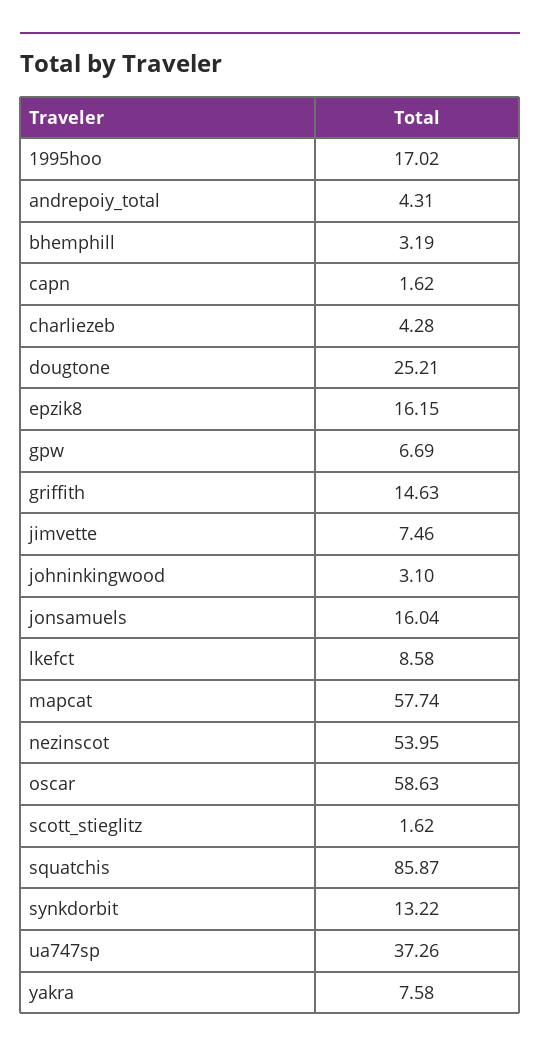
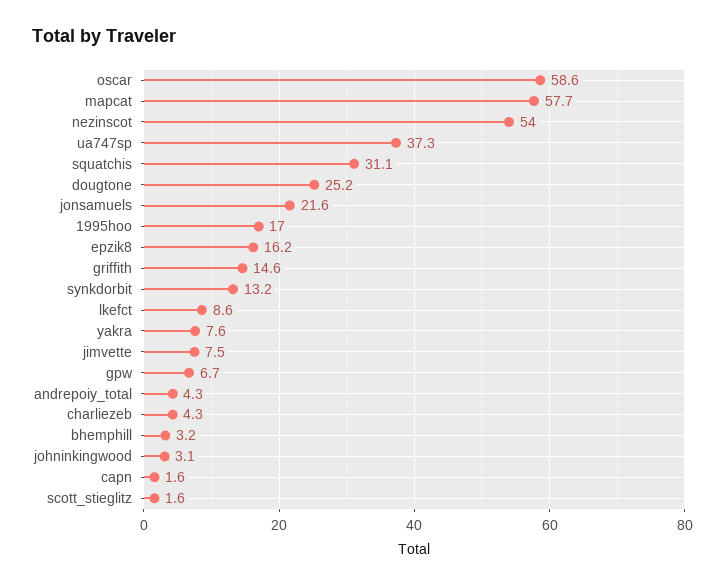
jonsamuels: 16.04 -> 21.6
squatchis: 85.87 -> 31.1

